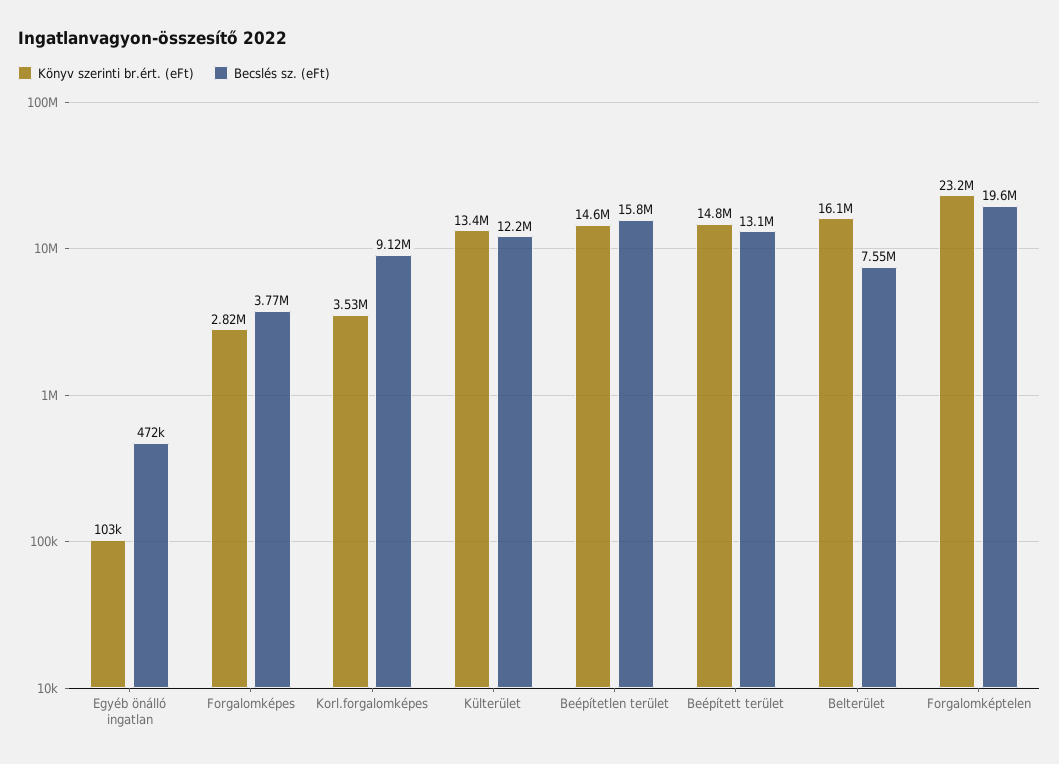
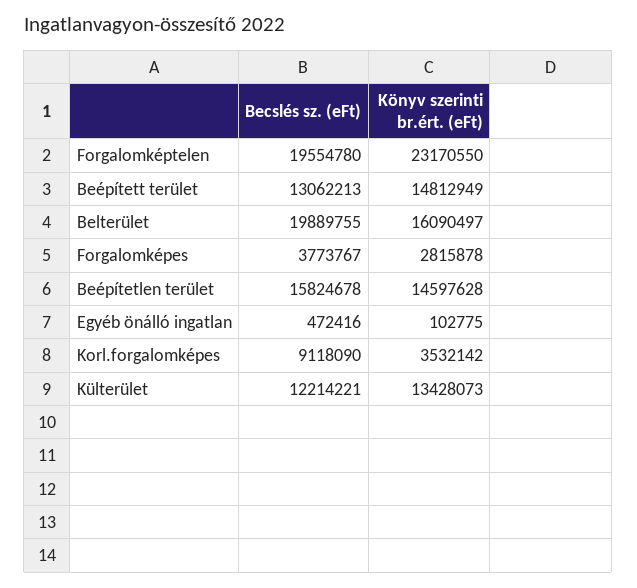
Becslés sz. (eFt), Belterület: 7550000 -> 19889755

